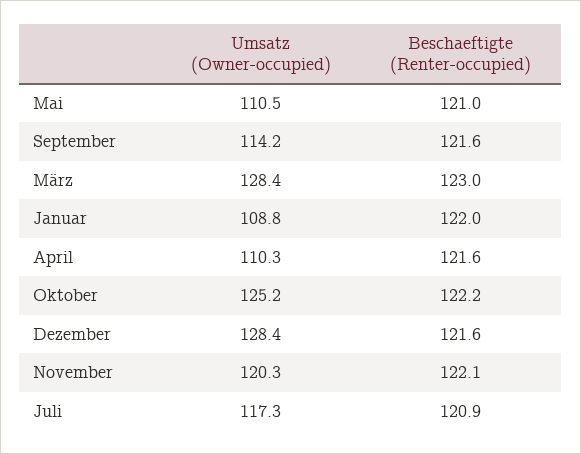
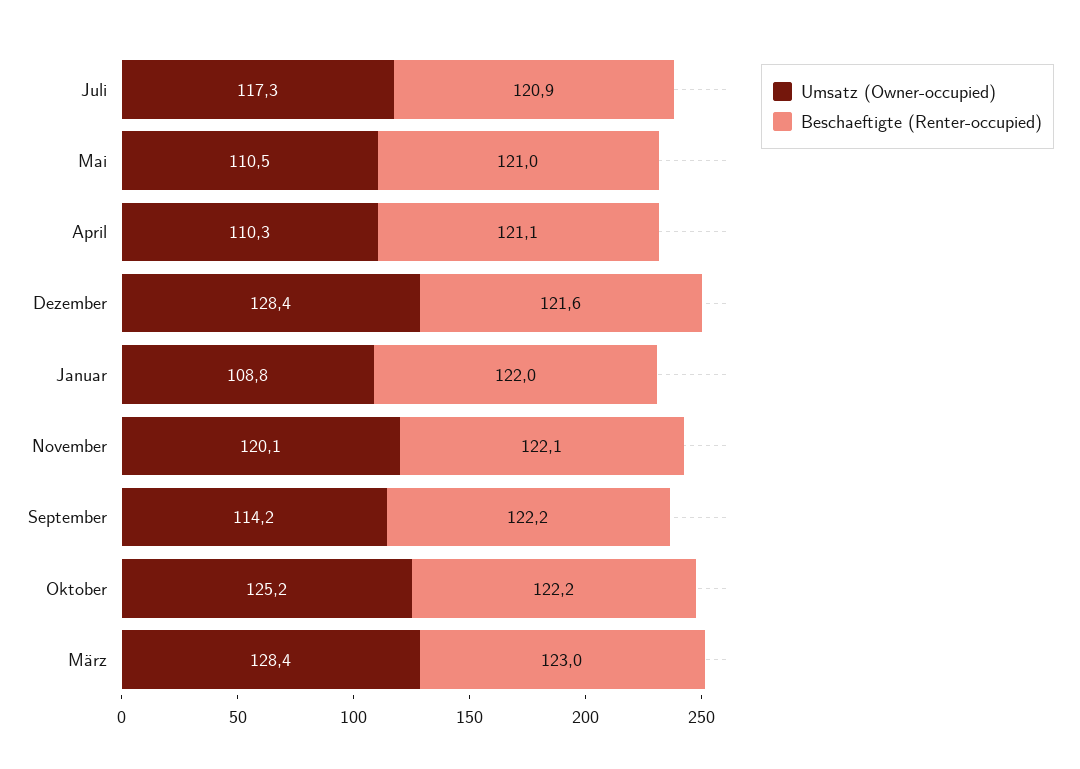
Beschaeftigte (Renter-occupied), September: 121.6 -> 122.2
Beschaeftigte (Renter-occupied), April: 121.6 -> 121.1
Umsatz (Owner-occupied), November: 120.3 -> 120.1

